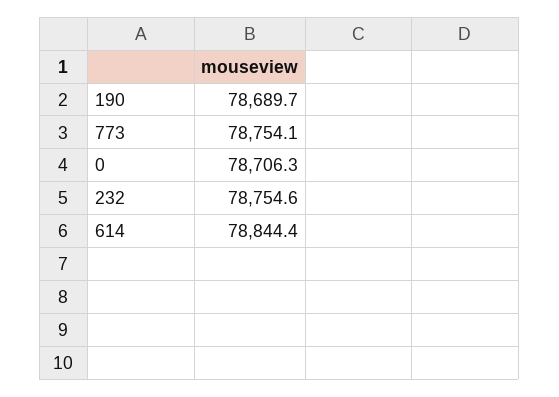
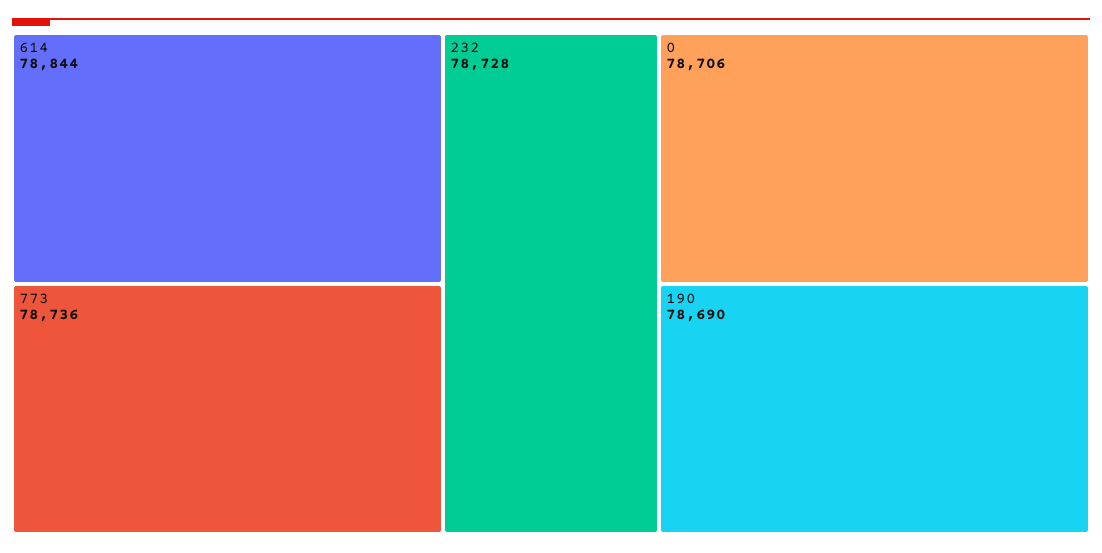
773: 78754.1 -> 78736
232: 78754.6 -> 78728

